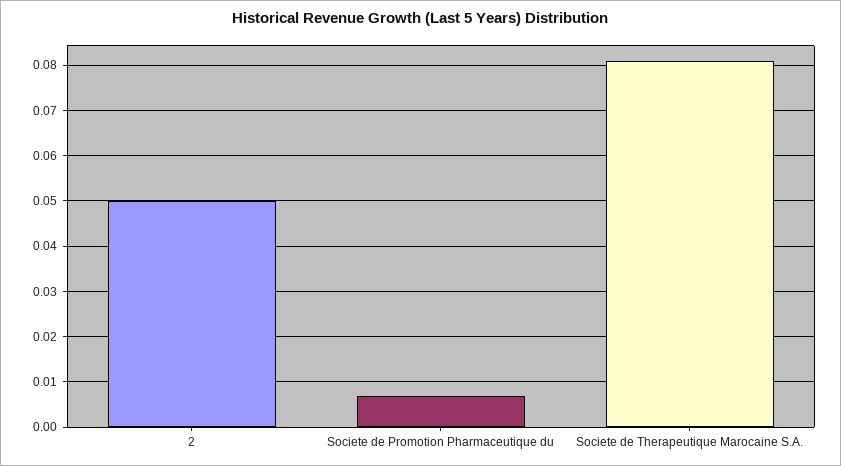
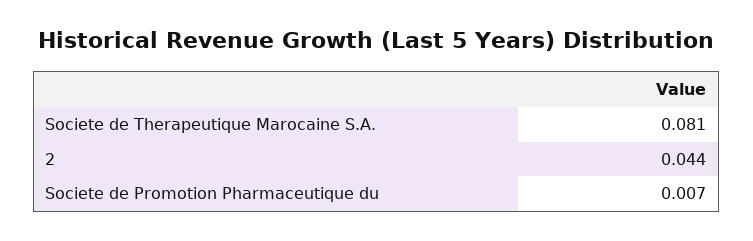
2: 0.05 -> 0.044

